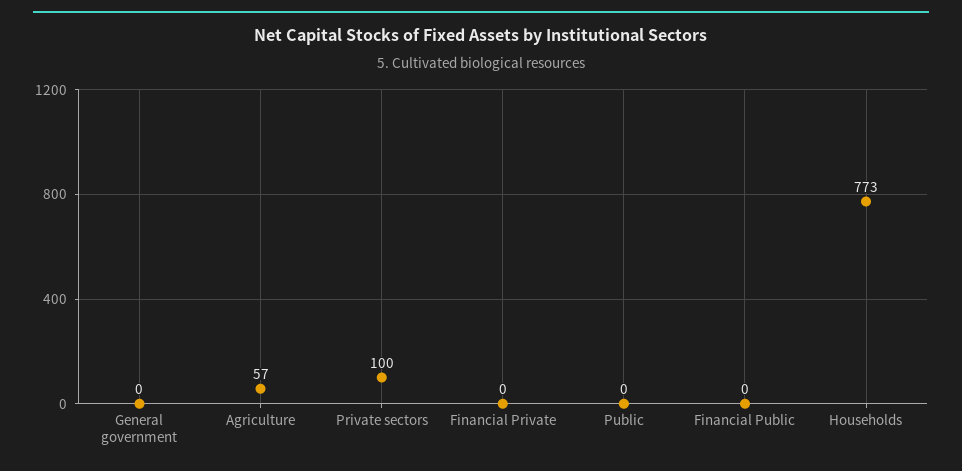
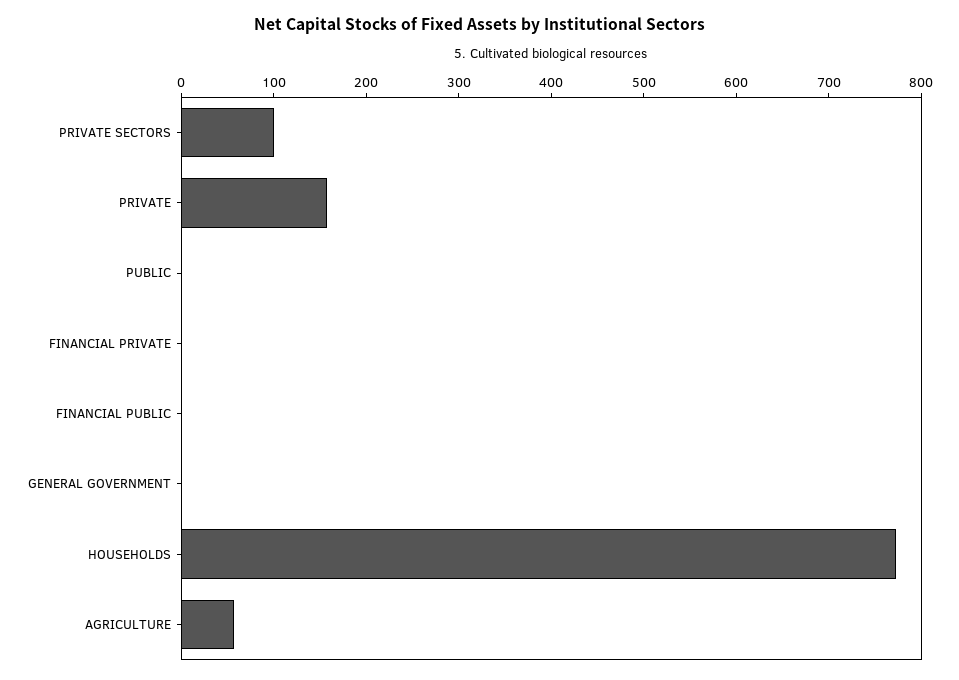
PRIVATE: none -> 160

